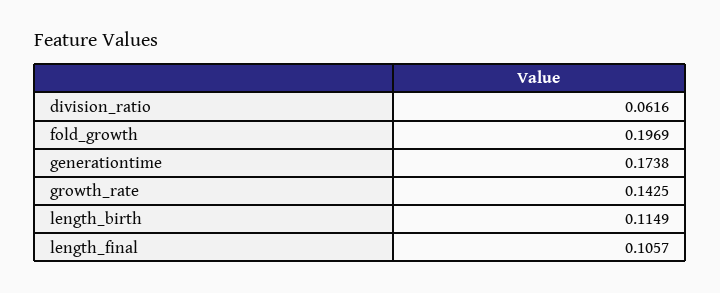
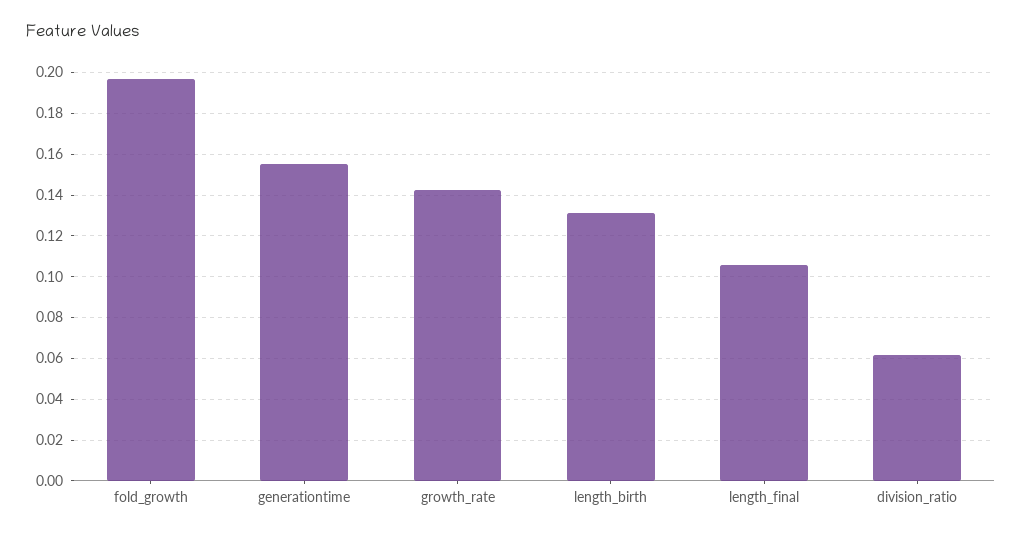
generationtime: 0.1738 -> 0.155
length_birth: 0.1149 -> 0.13

